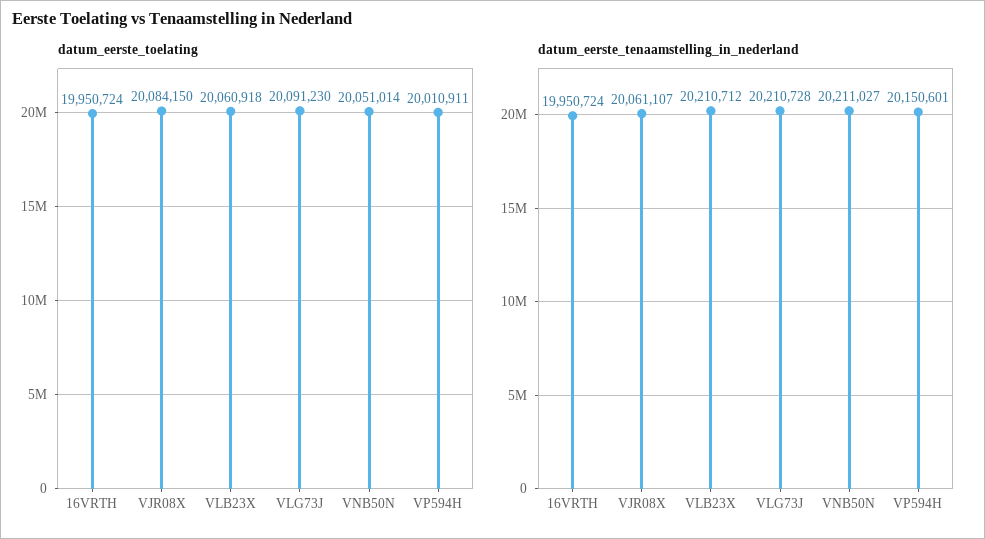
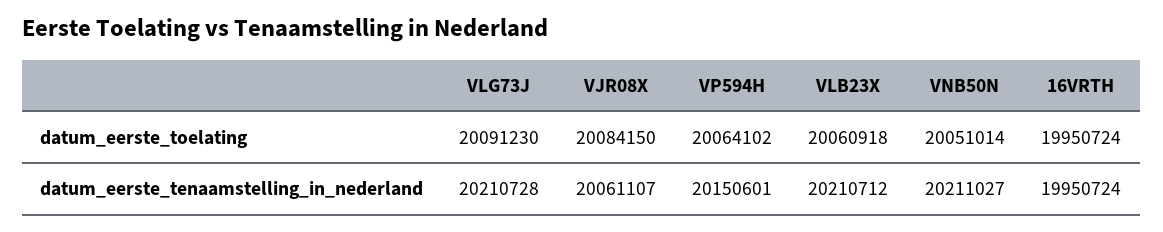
datum_eerste_toelating, VP594H: 20010911 -> 20064102

